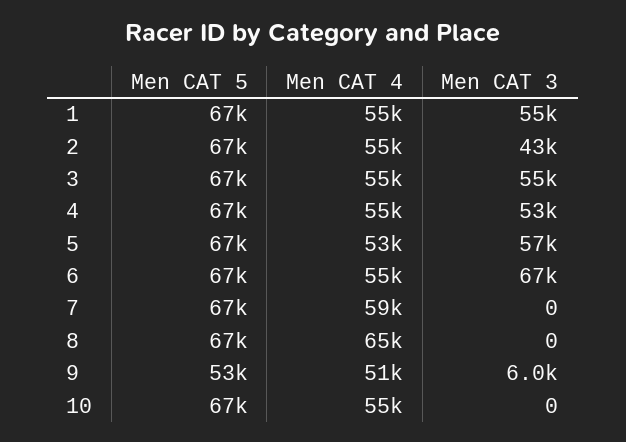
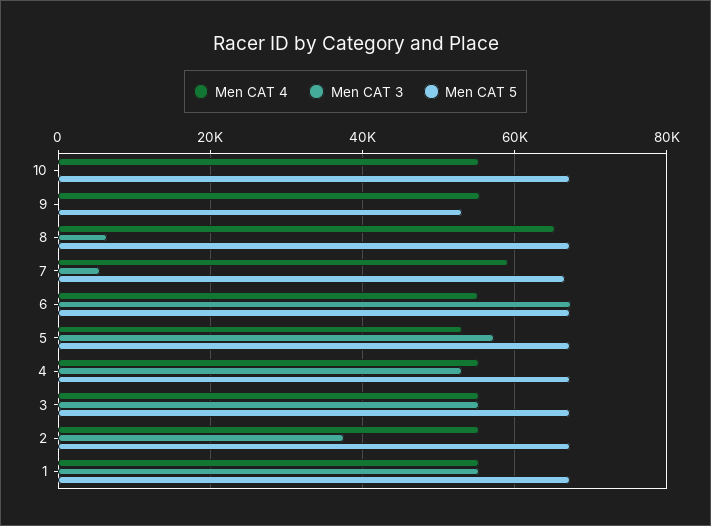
Men CAT 3, 2: 43000 -> 38000
Men CAT 3, 7: 0 -> 6000
Men CAT 3, 8: 0 -> 6000
Men CAT 4, 9: 51000 -> 56000
Men CAT 3, 9: 6000 -> 0

